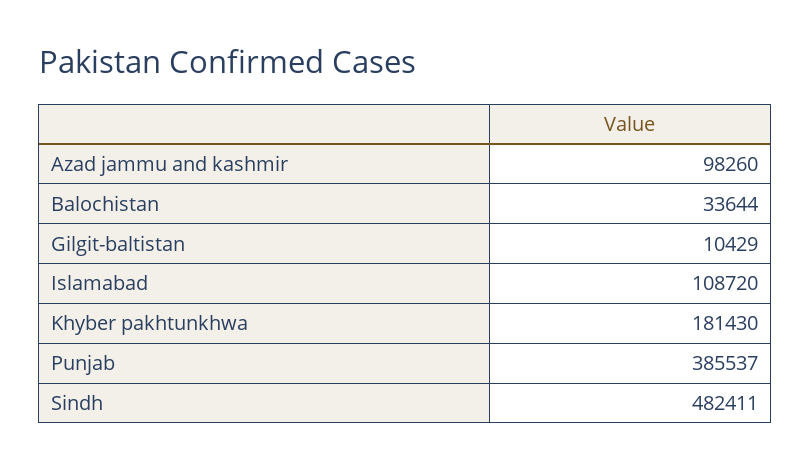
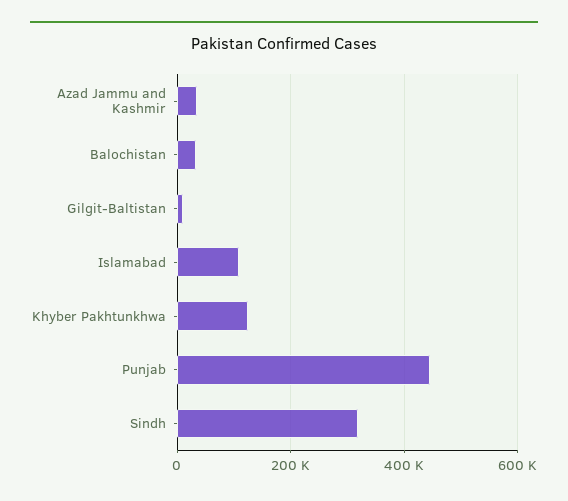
Azad jammu and kashmir: 98260 -> 40000
Khyber pakhtunkhwa: 181430 -> 120000
Punjab: 385537 -> 440000
Sindh: 482411 -> 320000

